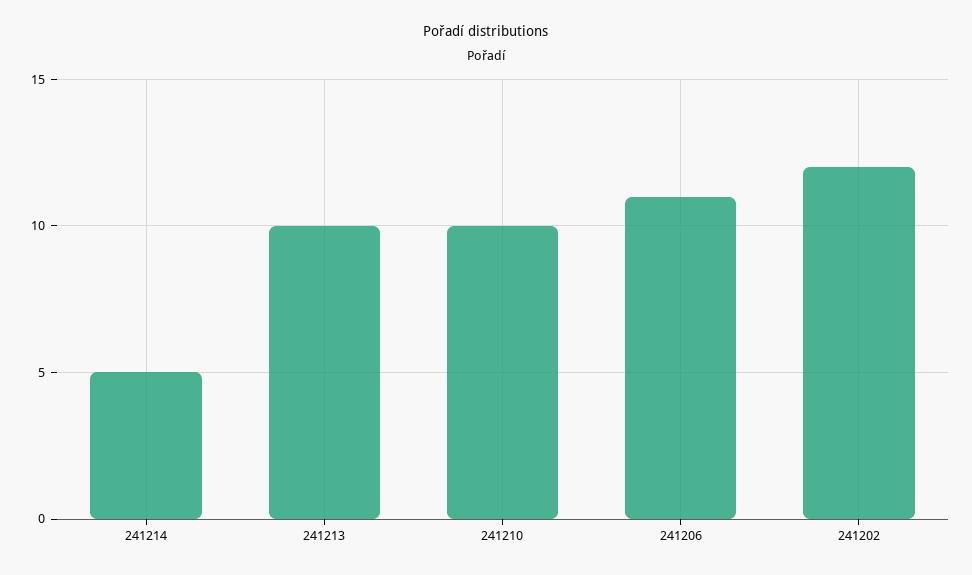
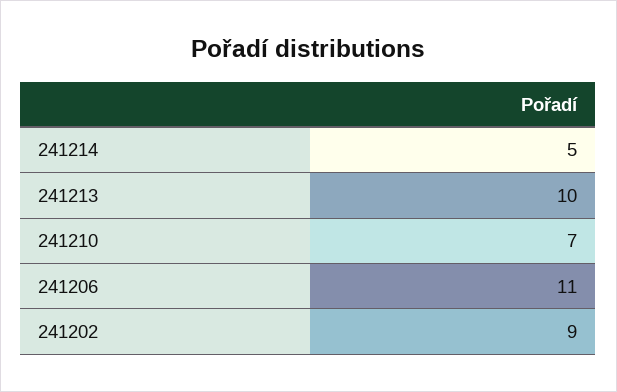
241210: 10 -> 7
241202: 12 -> 9

